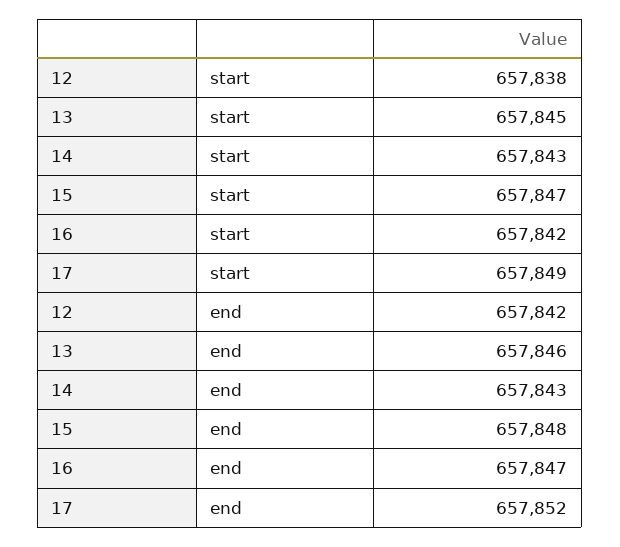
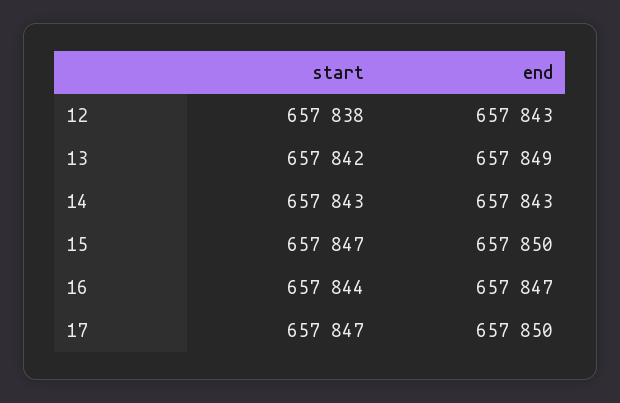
13, start: 657845 -> 657842
16, start: 657842 -> 657844
17, start: 657849 -> 657847
12, end: 657842 -> 657843
13, end: 657846 -> 657849
15, end: 657848 -> 657850
17, end: 657852 -> 657850

